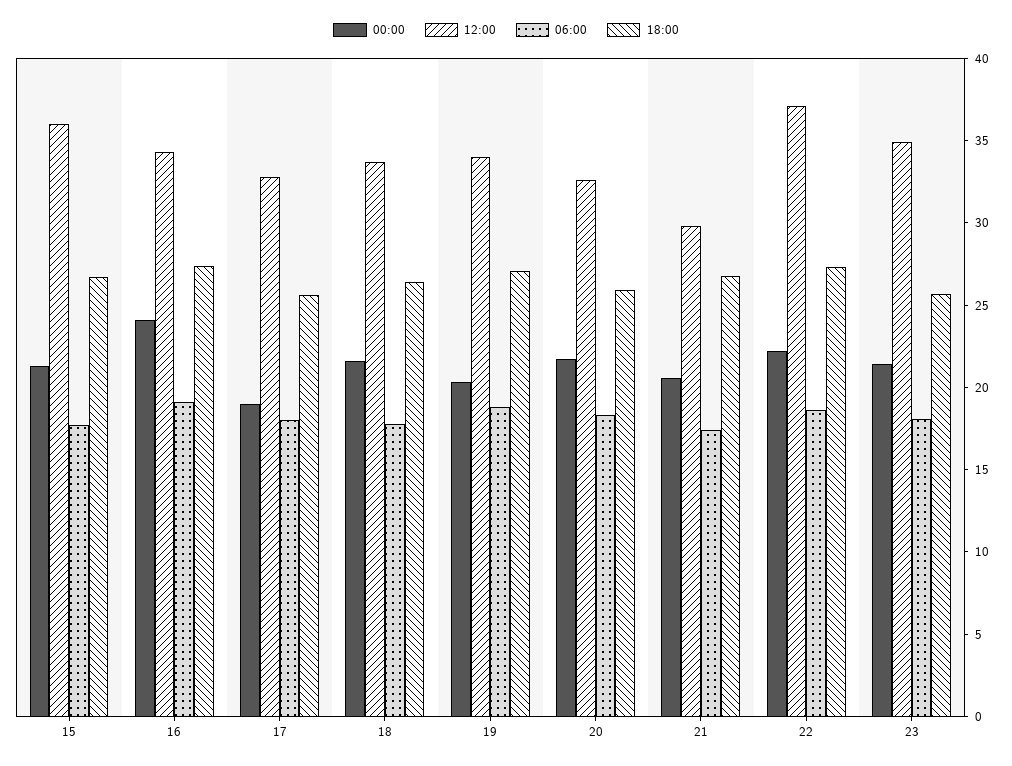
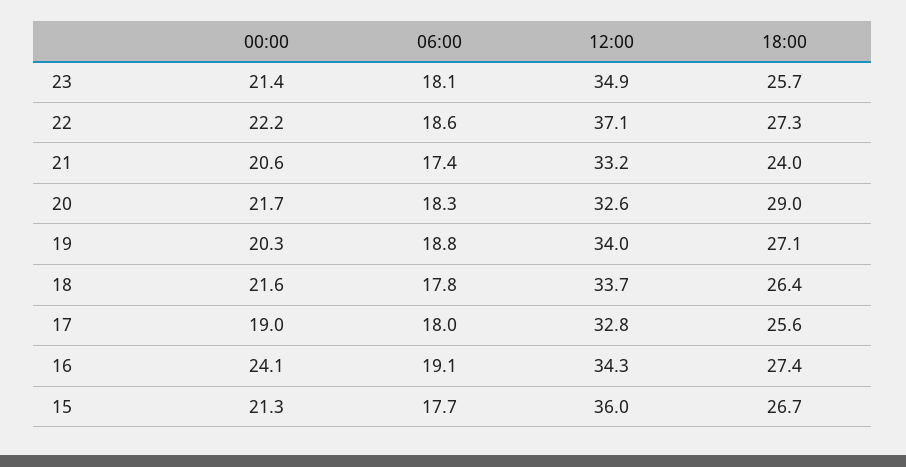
18:00, 20: 26 -> 29
12:00, 21: 30 -> 33.2
18:00, 21: 27 -> 24

